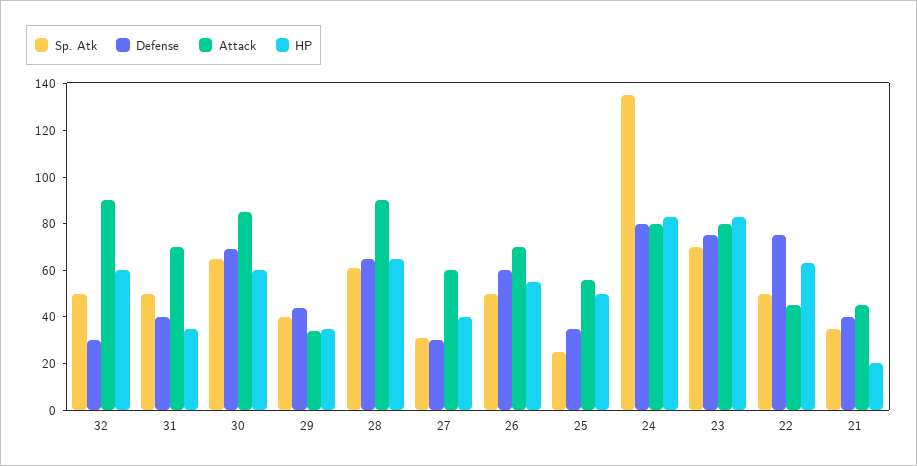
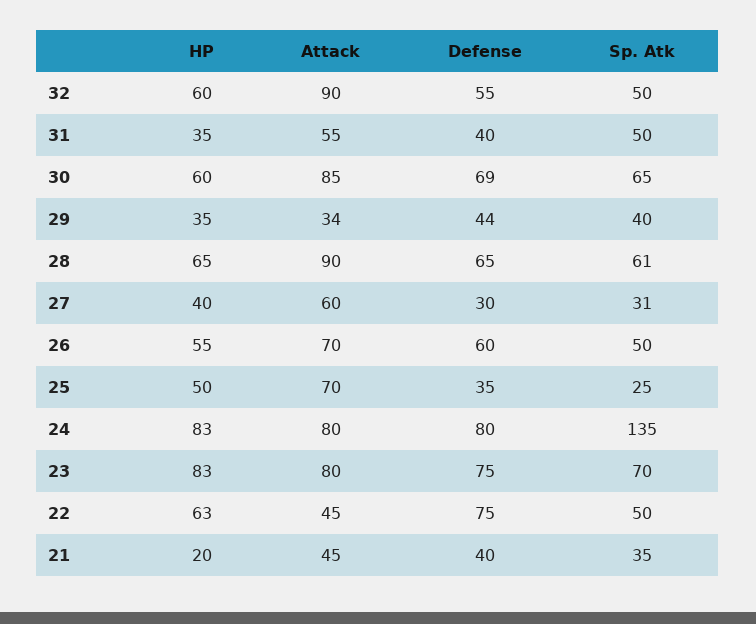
Defense, 32: 30 -> 55
Attack, 31: 70 -> 55
Attack, 25: 55 -> 70

